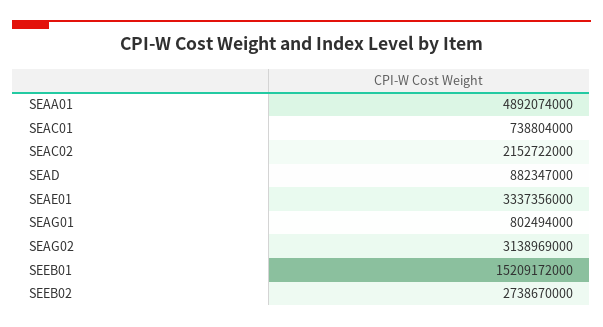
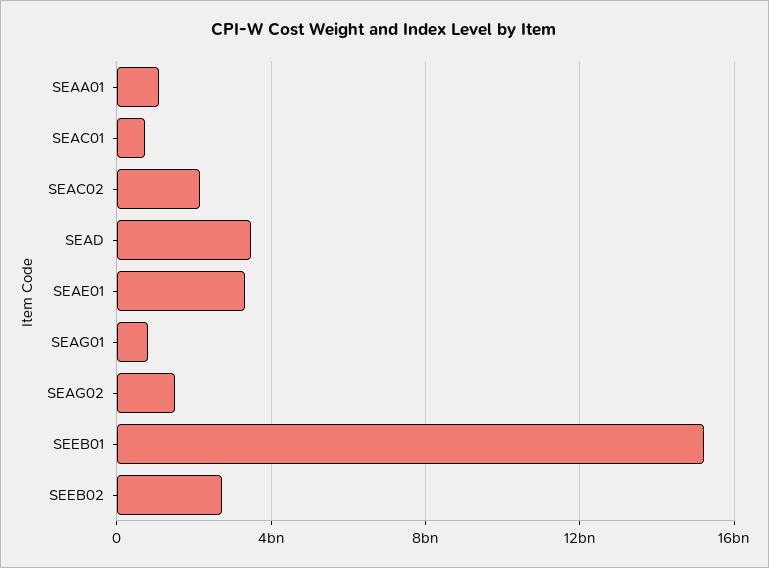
SEAA01: 4892074000 -> 1000000000
SEAD: 882347000 -> 3500000000
SEAG02: 3138969000 -> 1500000000

